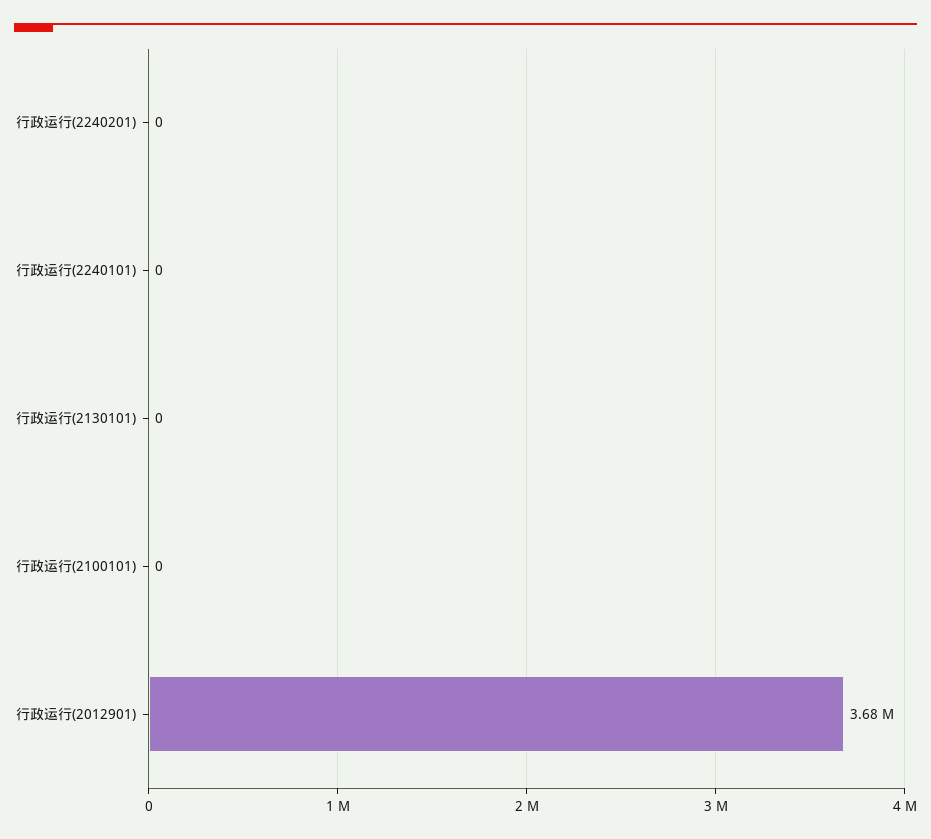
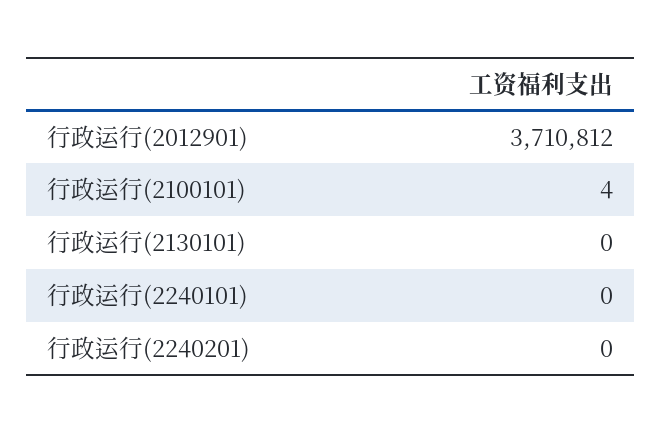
行政运行(2100101): 0 -> 4
行政运行(2012901): 3680000 -> 3710812

